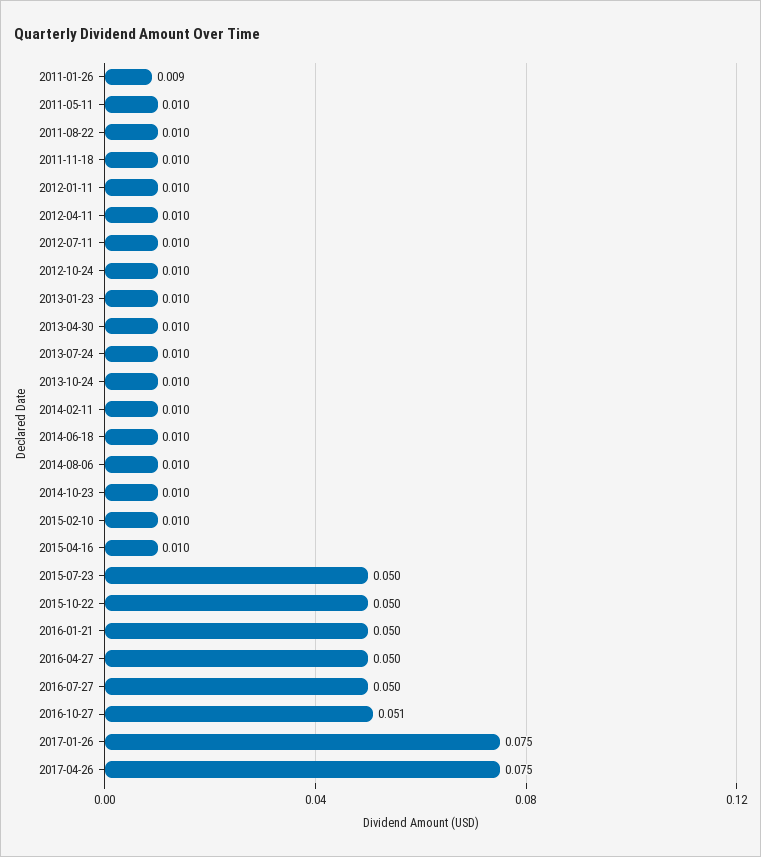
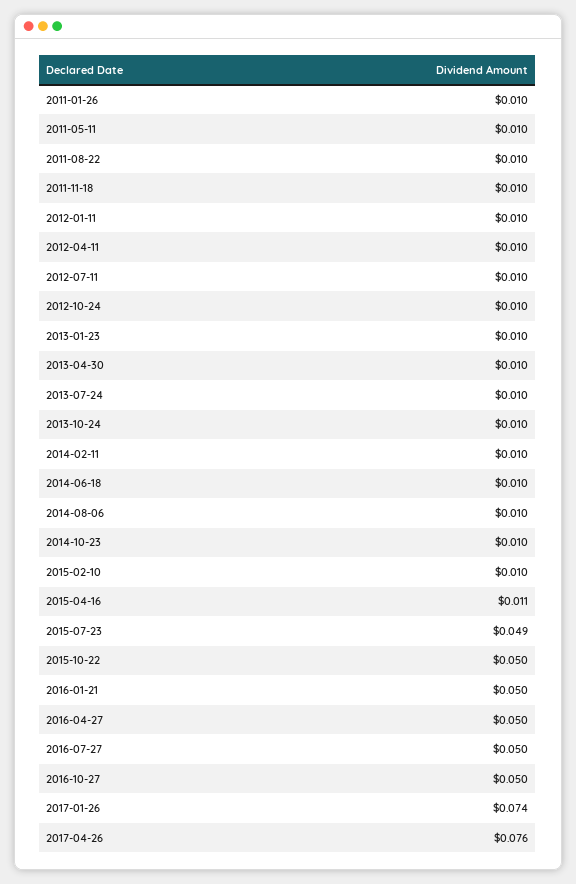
2011-01-26: 0.009 -> 0.01
2015-04-16: 0.01 -> 0.011
2015-07-23: 0.05 -> 0.049
2016-10-27: 0.051 -> 0.05
2017-01-26: 0.075 -> 0.074
2017-04-26: 0.075 -> 0.076

